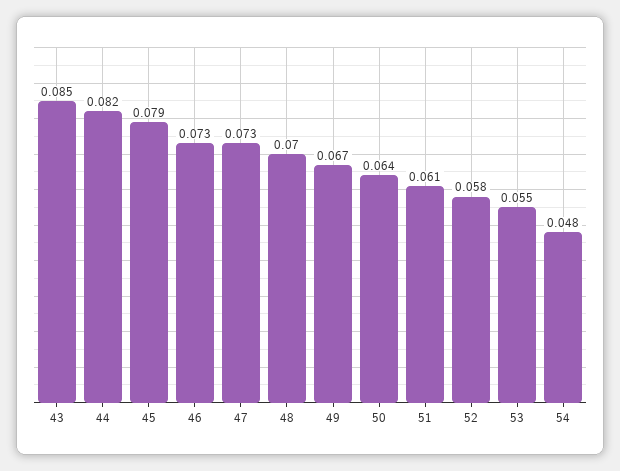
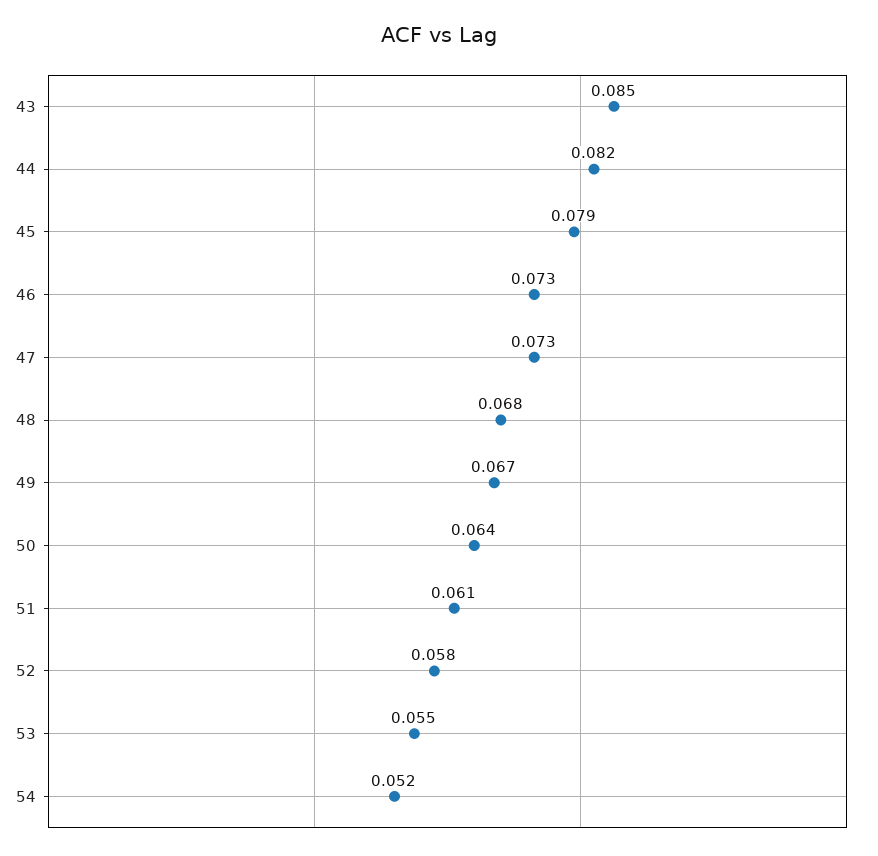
48: 0.07 -> 0.068
54: 0.048 -> 0.052

